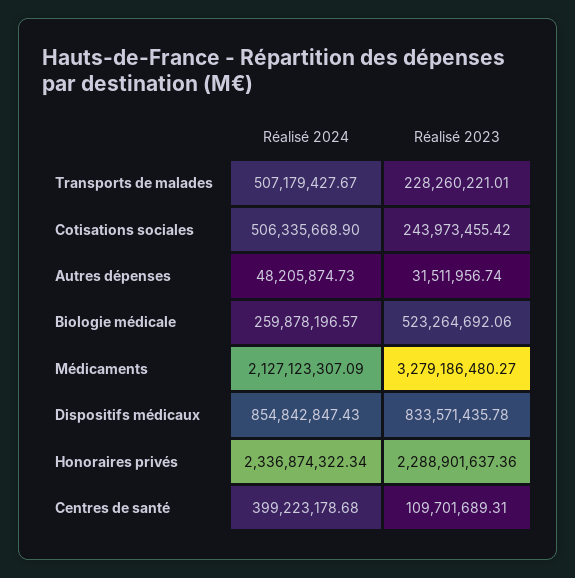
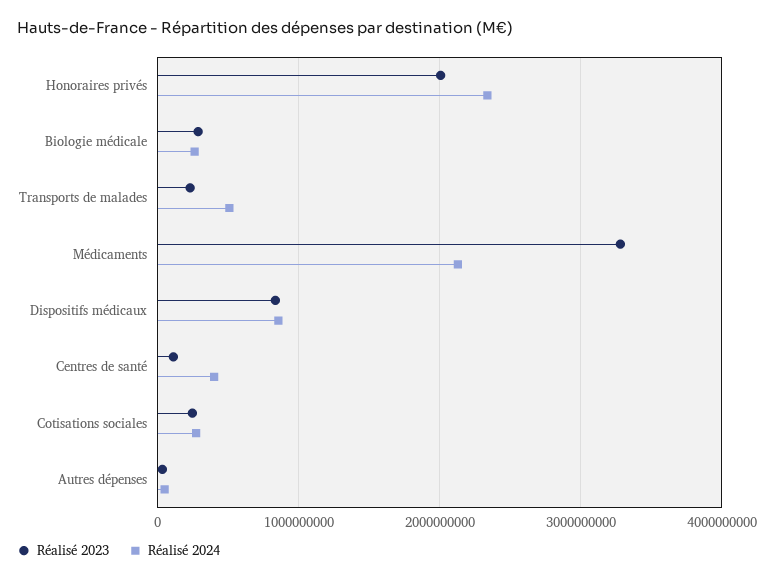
Réalisé 2024, Cotisations sociales: 506335668.9 -> 300000000
Réalisé 2023, Biologie médicale: 523264692.06 -> 300000000
Réalisé 2023, Honoraires privés: 2288901637.36 -> 2000000000

